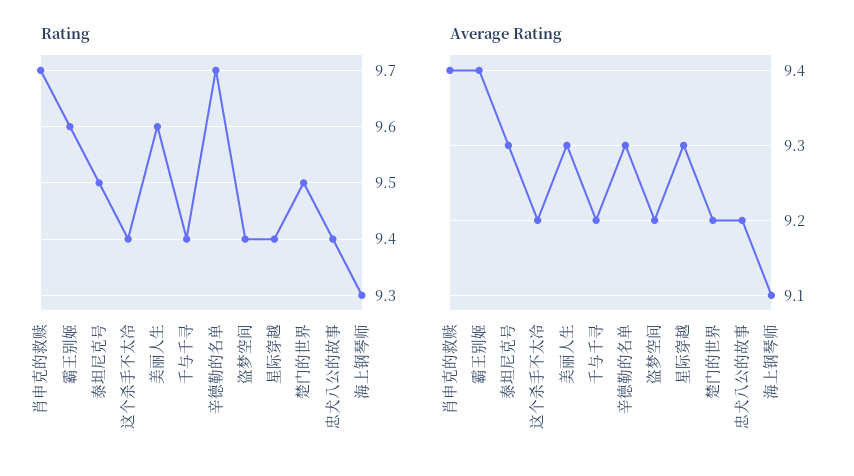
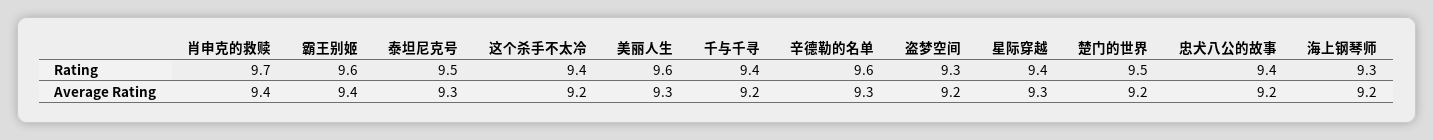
Rating, 辛德勒的名单: 9.7 -> 9.6
Rating, 盗梦空间: 9.4 -> 9.3
Average Rating, 海上钢琴师: 9.1 -> 9.2

